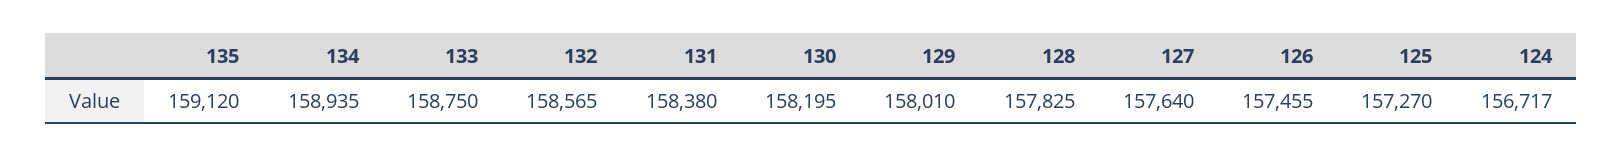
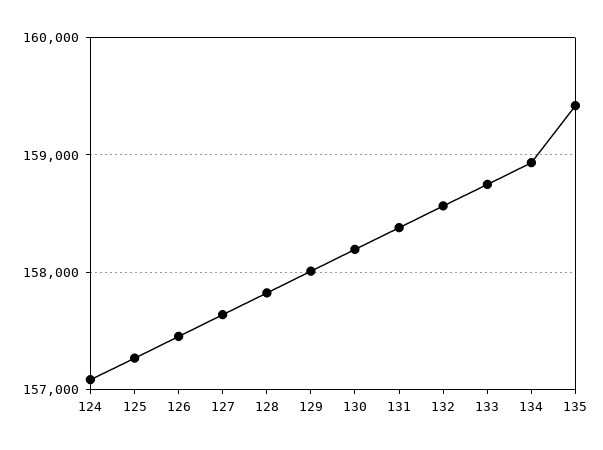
135: 159120 -> 159400
124: 156717 -> 157100

